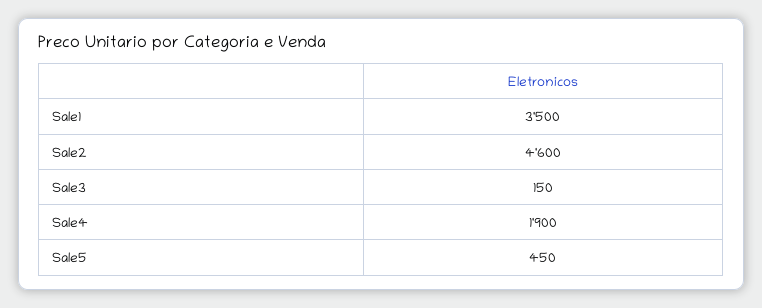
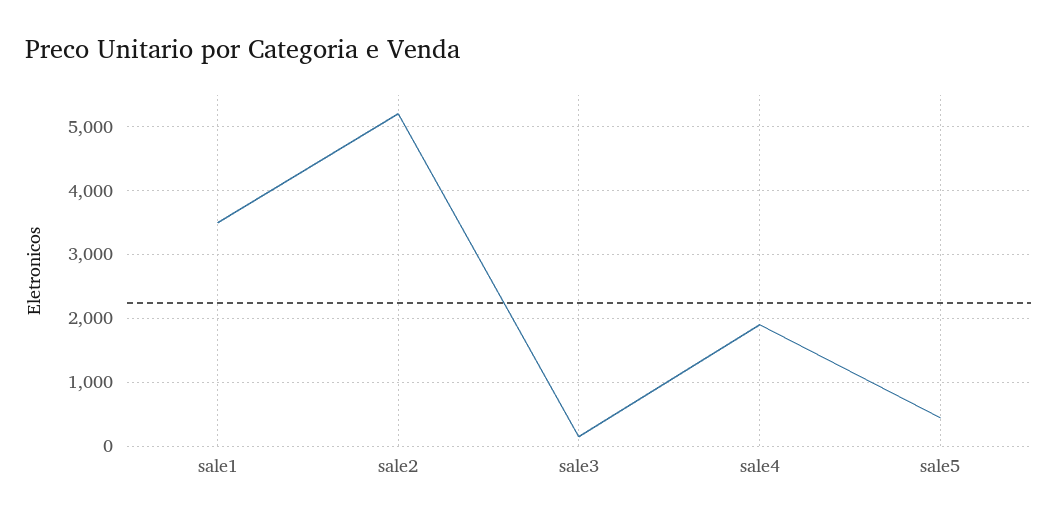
Sale2: 4600 -> 5200

